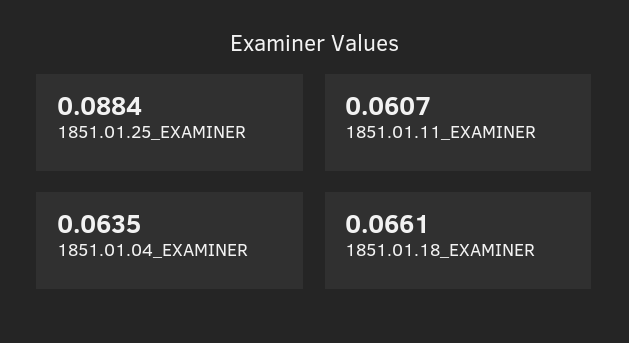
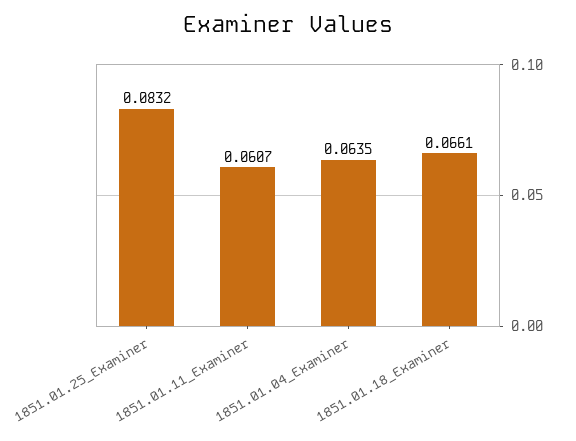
1851.01.25_EXAMINER: 0.0884 -> 0.0832

